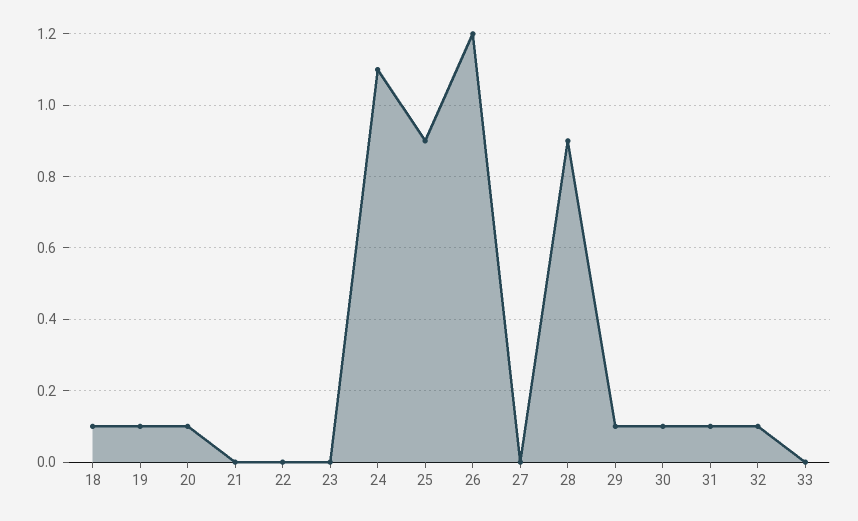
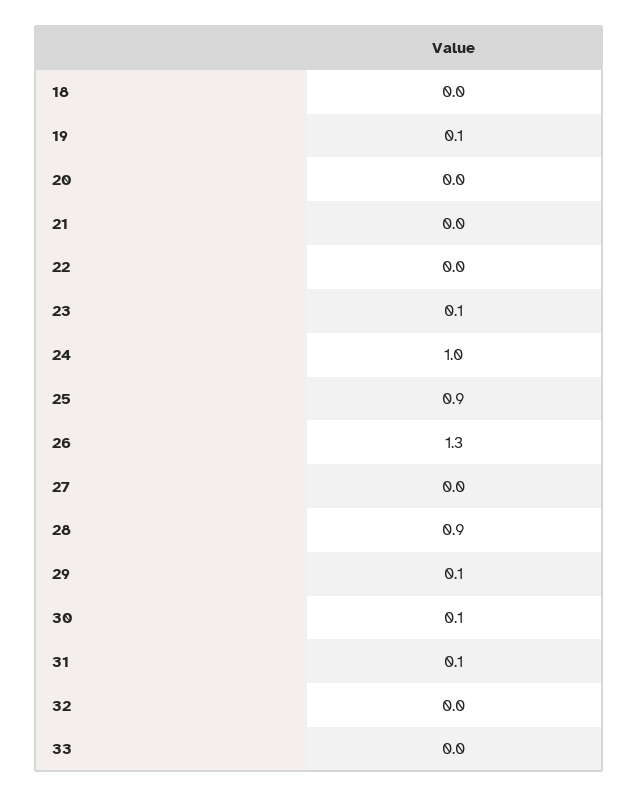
18: 0.1 -> 0
20: 0.1 -> 0
23: 0 -> 0.1
24: 1.1 -> 1
26: 1.2 -> 1.3
32: 0.1 -> 0

